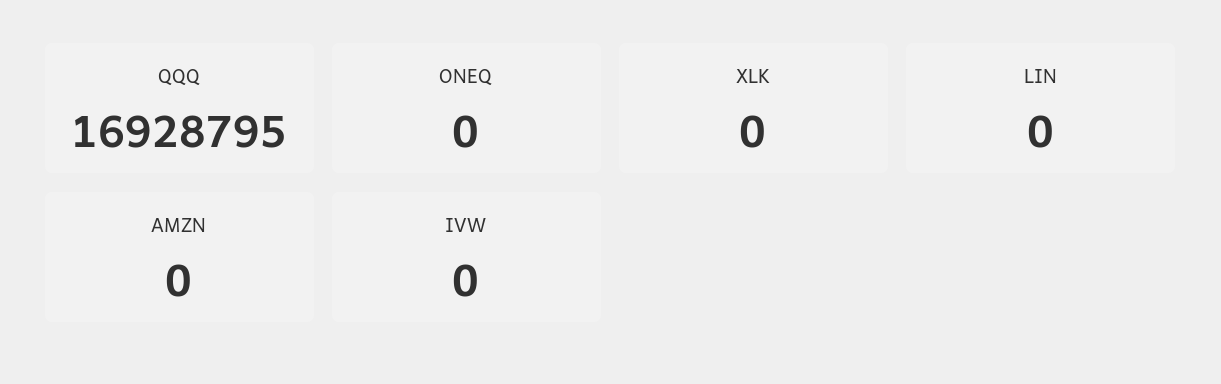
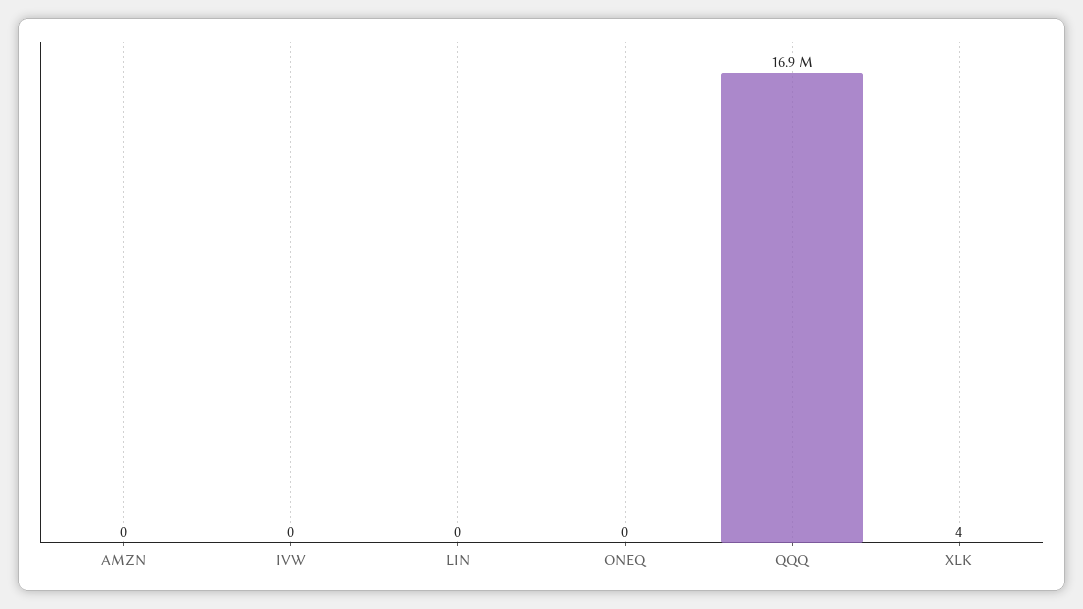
XLK: 0 -> 4

